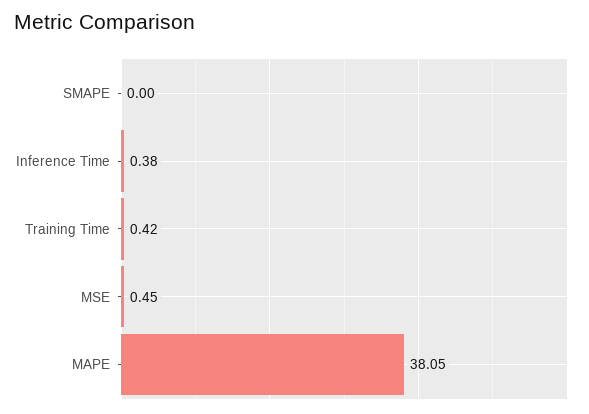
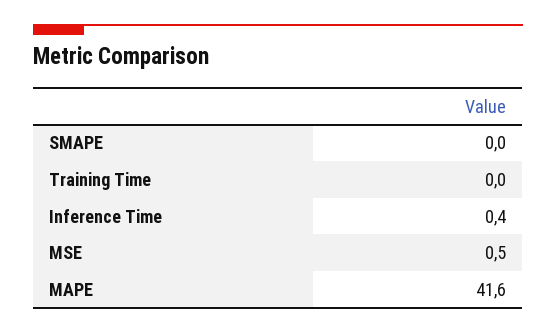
Training Time: 0.42 -> 0
MAPE: 38.05 -> 41.6

